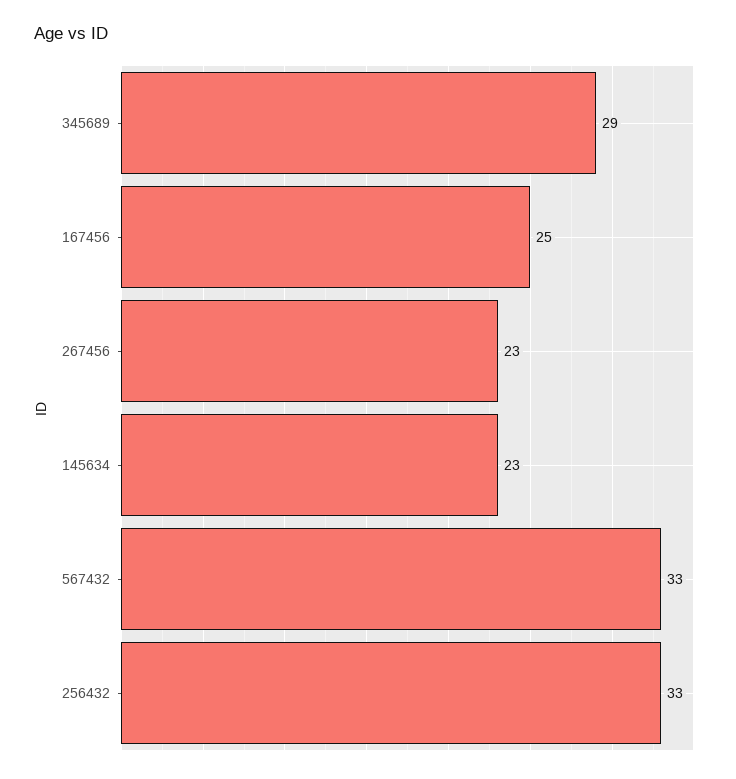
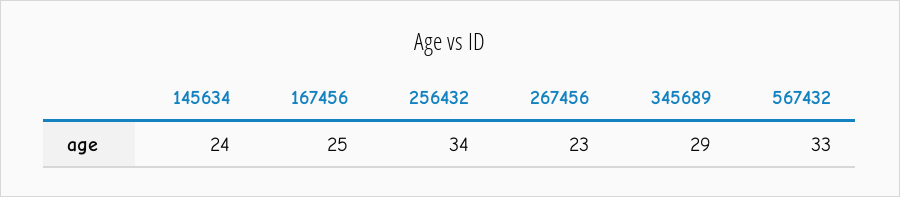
145634: 23 -> 24
256432: 33 -> 34

